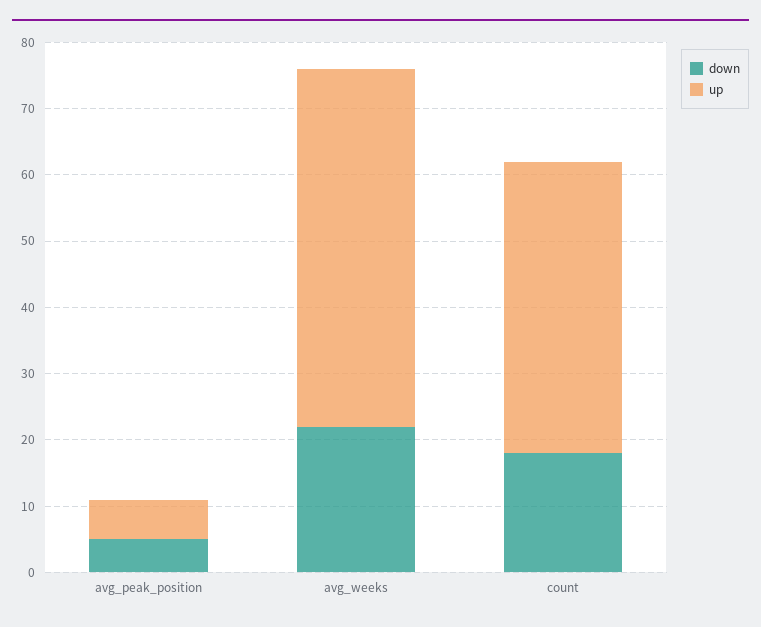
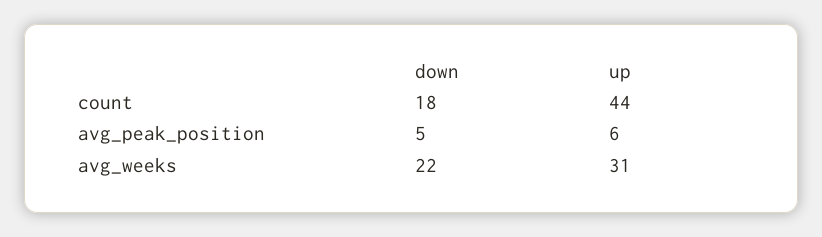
up, avg_weeks: 55 -> 31

